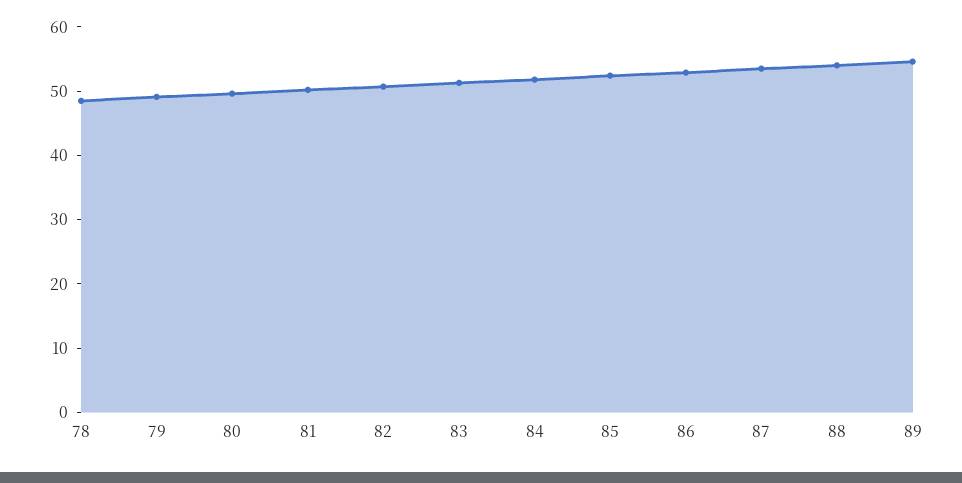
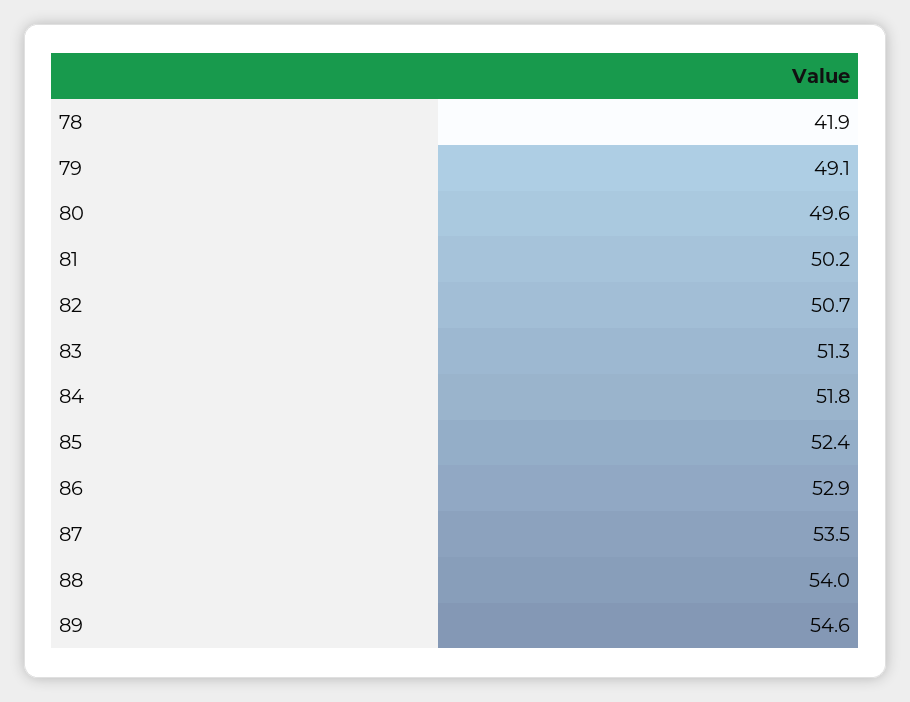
78: 48 -> 41.9

